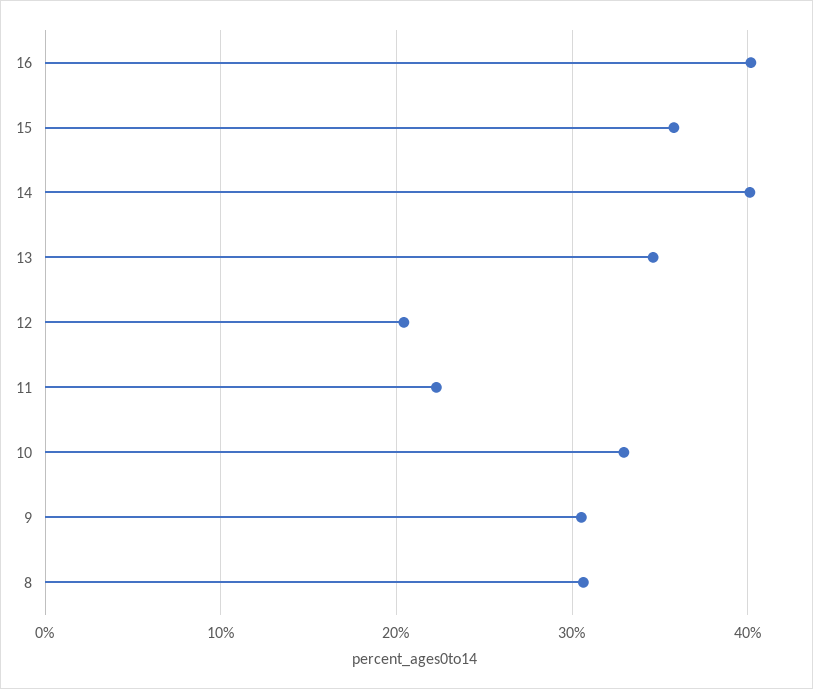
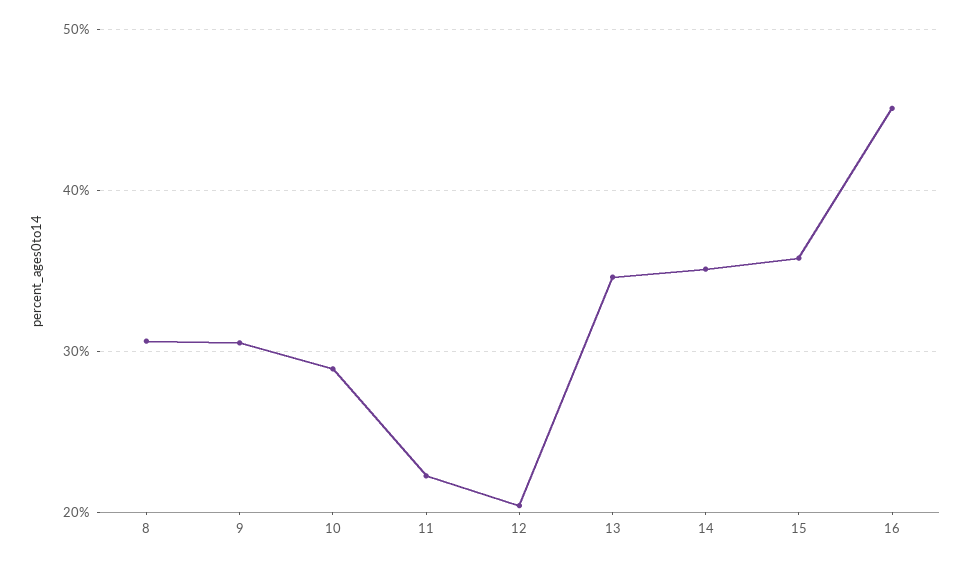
16: 40 -> 45
14: 40 -> 35
10: 33 -> 29

